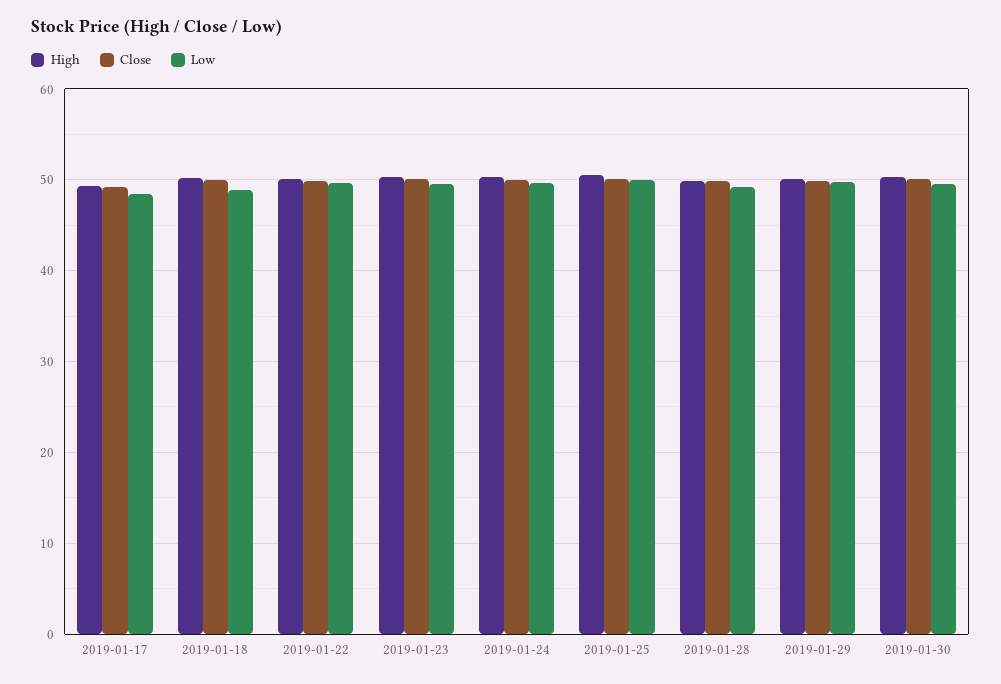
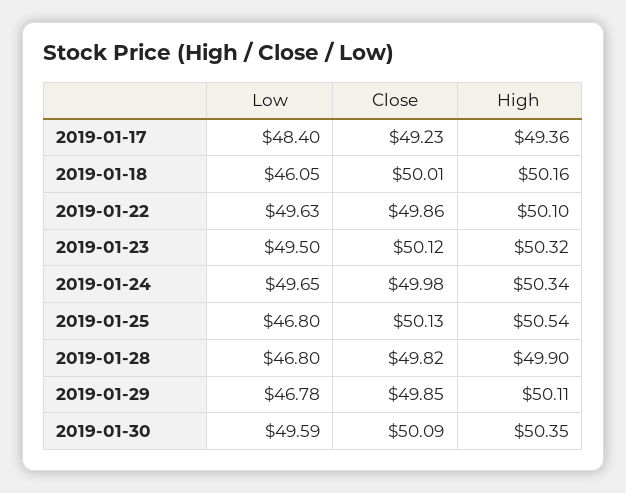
Low, 2019-01-18: 49 -> 46.05
Low, 2019-01-25: 50 -> 46.8
Low, 2019-01-28: 49 -> 46.8
Low, 2019-01-29: 50 -> 46.78

